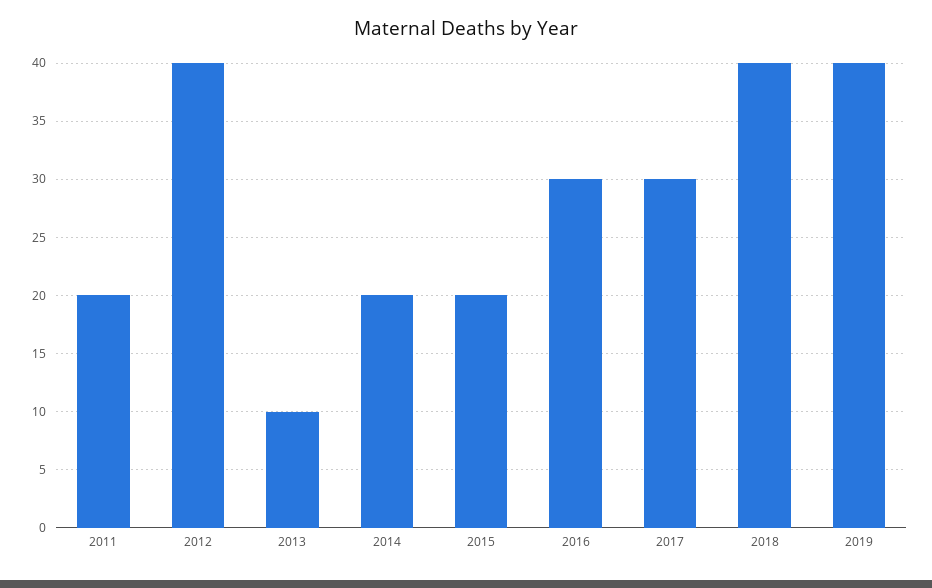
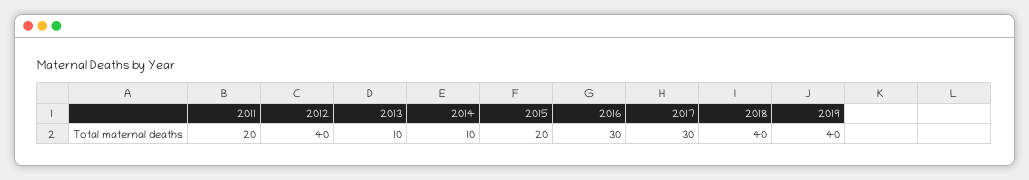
2014: 20 -> 10

